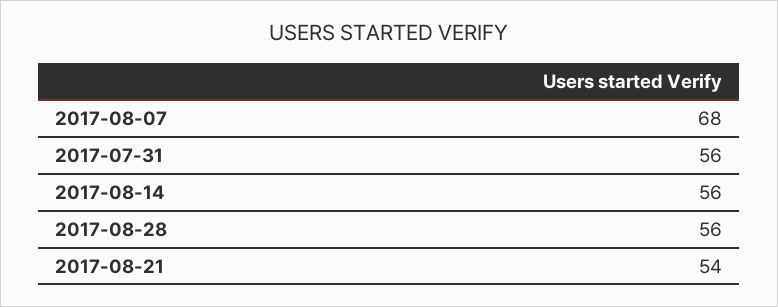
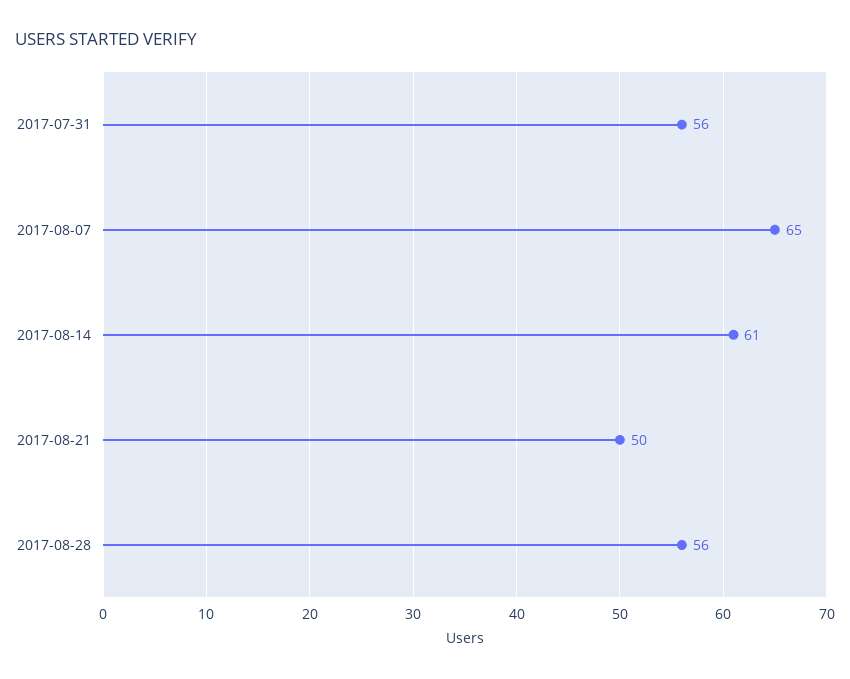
2017-08-07: 68 -> 65
2017-08-14: 56 -> 61
2017-08-21: 54 -> 50

